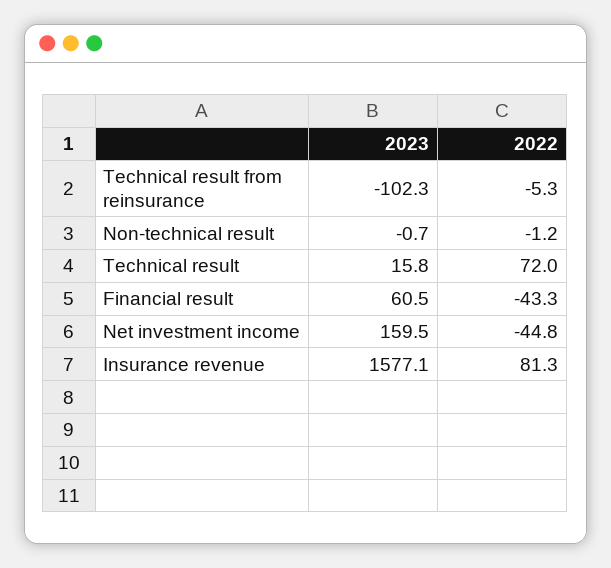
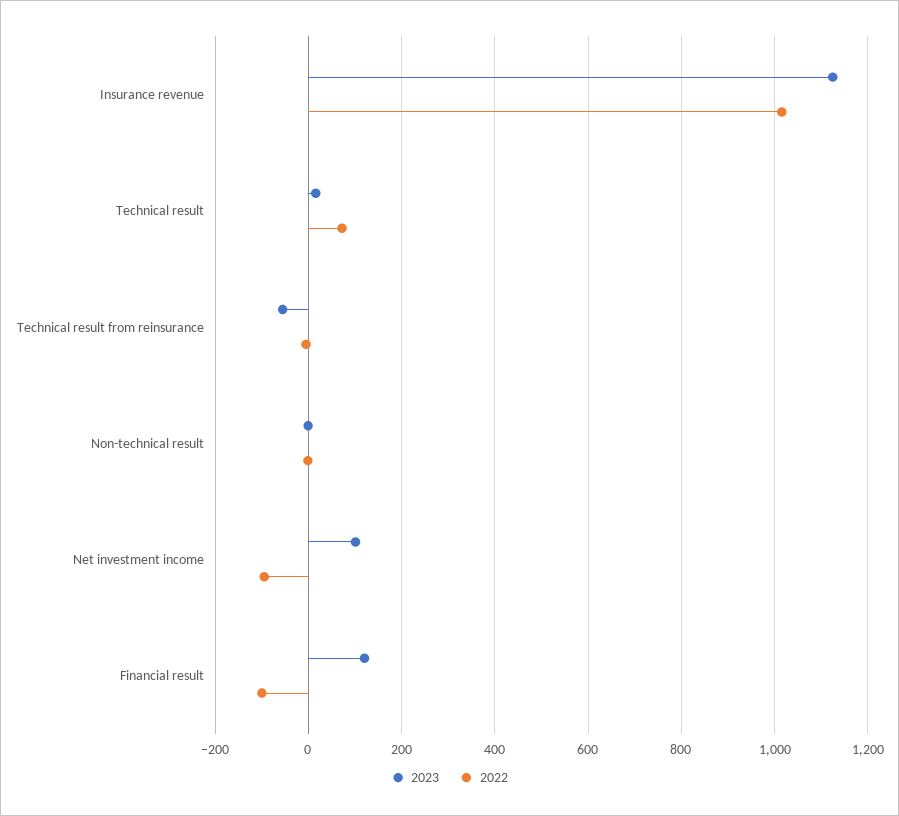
2023, Technical result from reinsurance: -102.3 -> -60
2023, Financial result: 60.5 -> 120
2022, Financial result: -43.3 -> -100
2023, Net investment income: 159.5 -> 100
2022, Net investment income: -44.8 -> -100
2023, Insurance revenue: 1577.1 -> 1120
2022, Insurance revenue: 81.3 -> 1020

